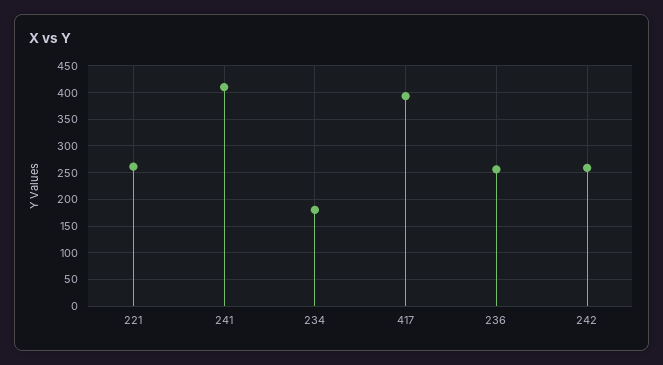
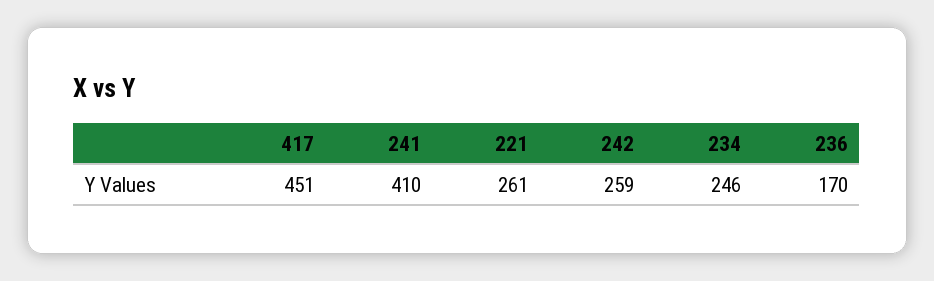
234: 175 -> 246
417: 400 -> 451
236: 250 -> 170

